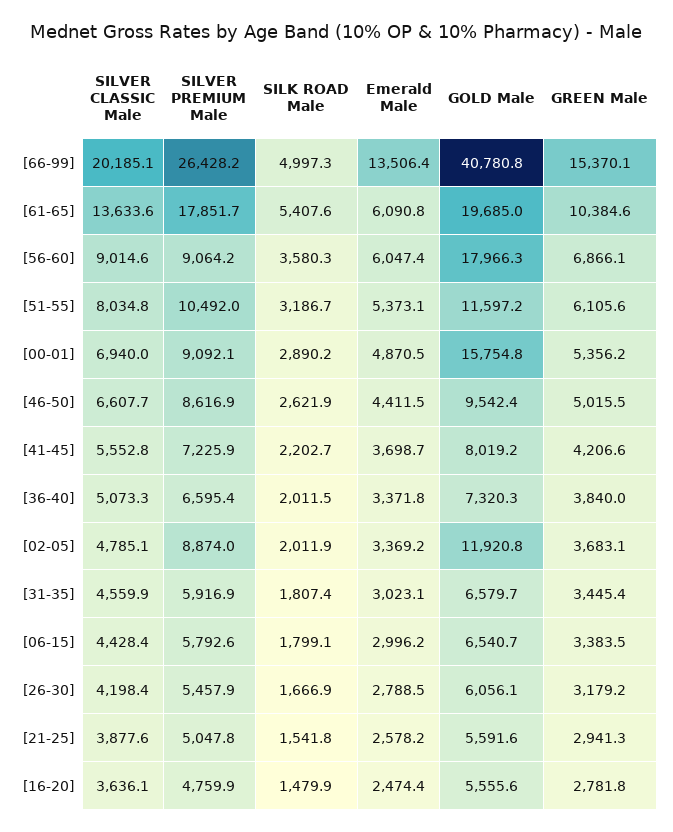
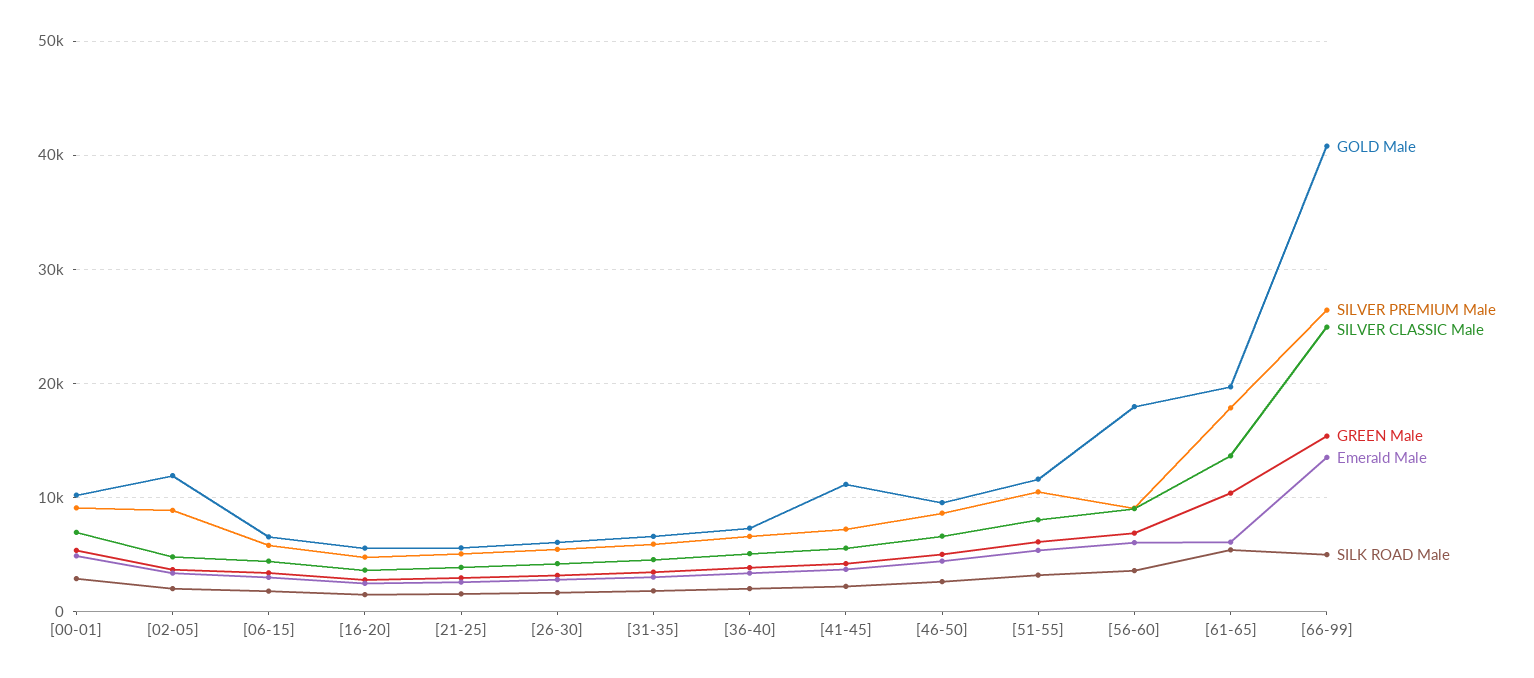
SILVER CLASSIC Male, [66-99]: 20185.1 -> 25000
GOLD Male, [00-01]: 15754.8 -> 10000
GOLD Male, [41-45]: 8019.2 -> 11000

